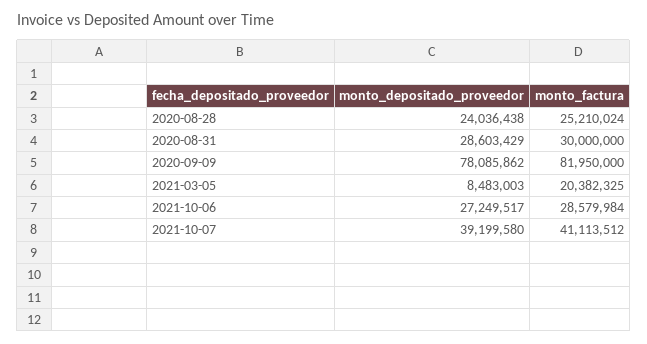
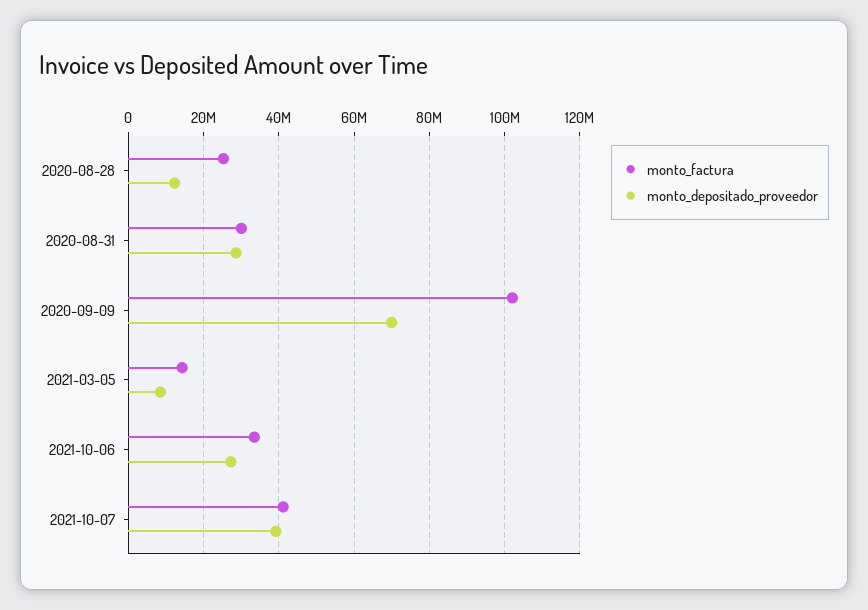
monto_depositado_proveedor, 2020-08-28: 24036438 -> 12000000
monto_depositado_proveedor, 2020-09-09: 78085862 -> 70000000
monto_factura, 2020-09-09: 81950000 -> 102000000
monto_factura, 2021-03-05: 20382325 -> 14000000
monto_factura, 2021-10-06: 28579984 -> 34000000

